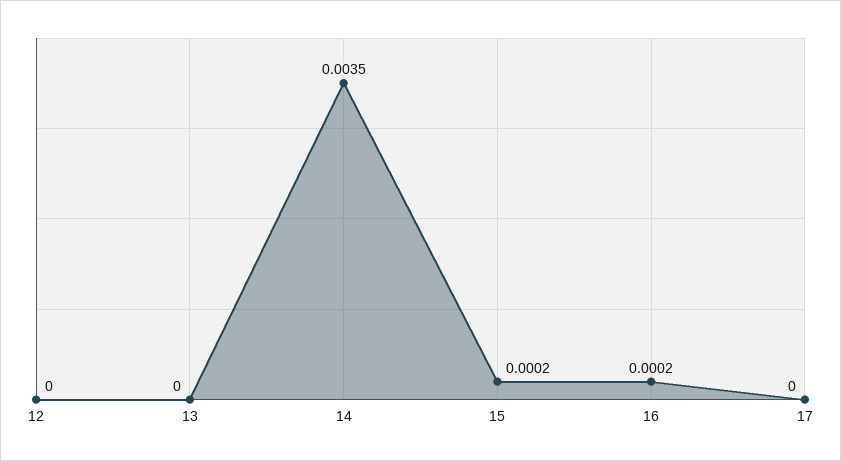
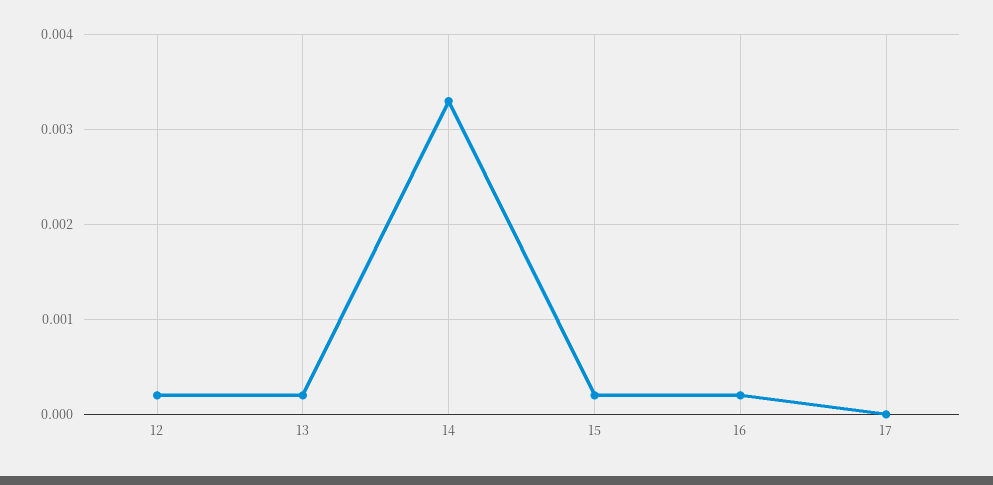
12: 0 -> 0.0002
13: 0 -> 0.0002
14: 0.0035 -> 0.0033

